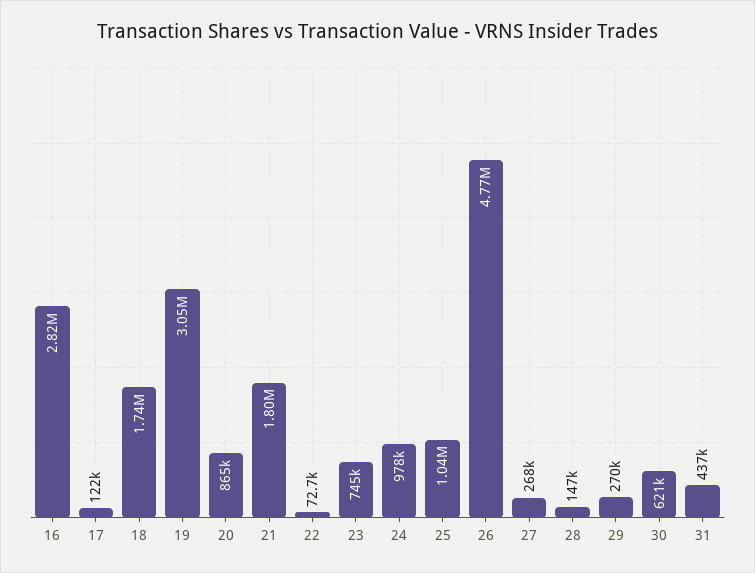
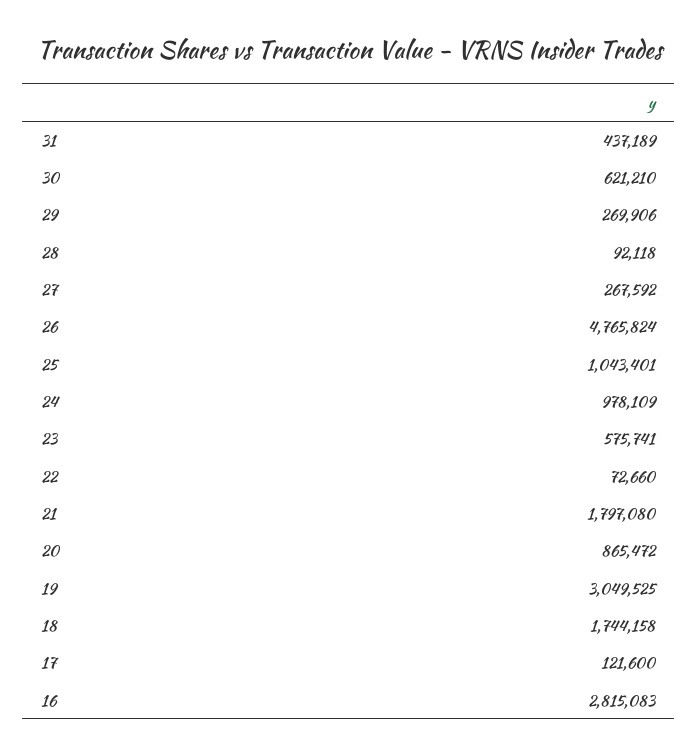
23: 745000 -> 575741
28: 147000 -> 92118

